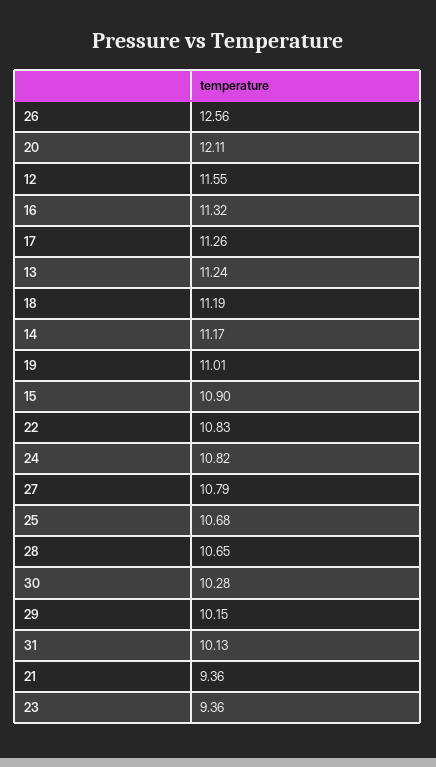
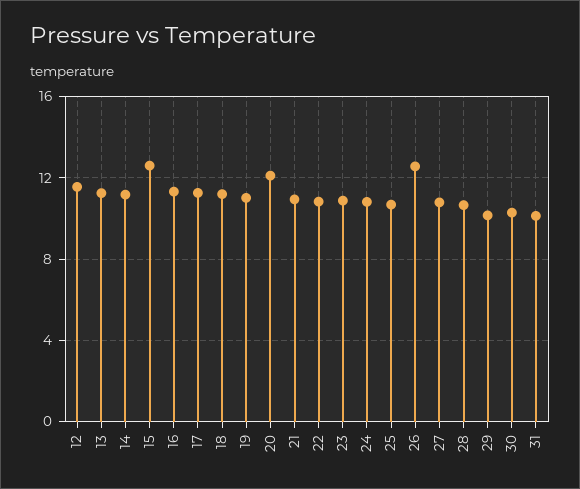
15: 10.9 -> 12.5
21: 9.36 -> 11
23: 9.36 -> 11

